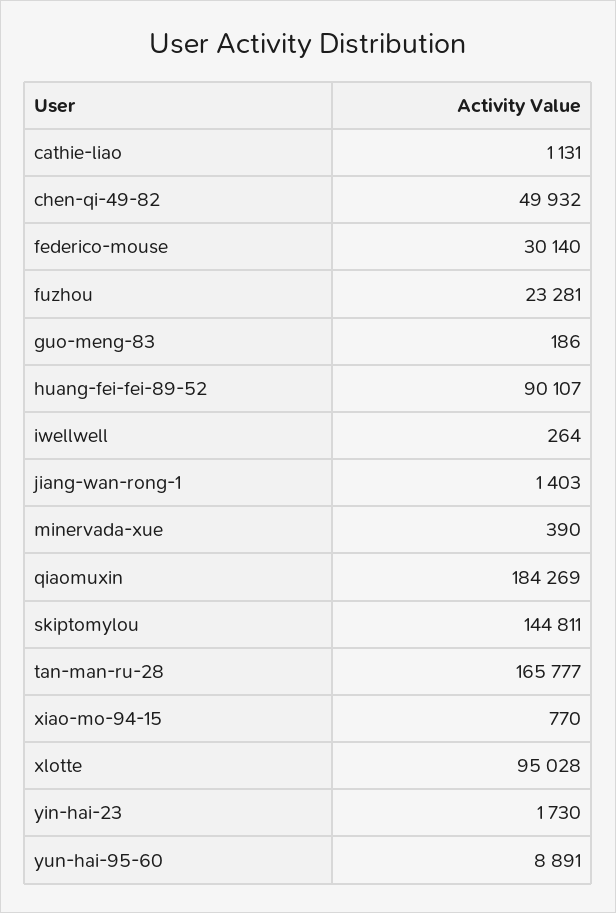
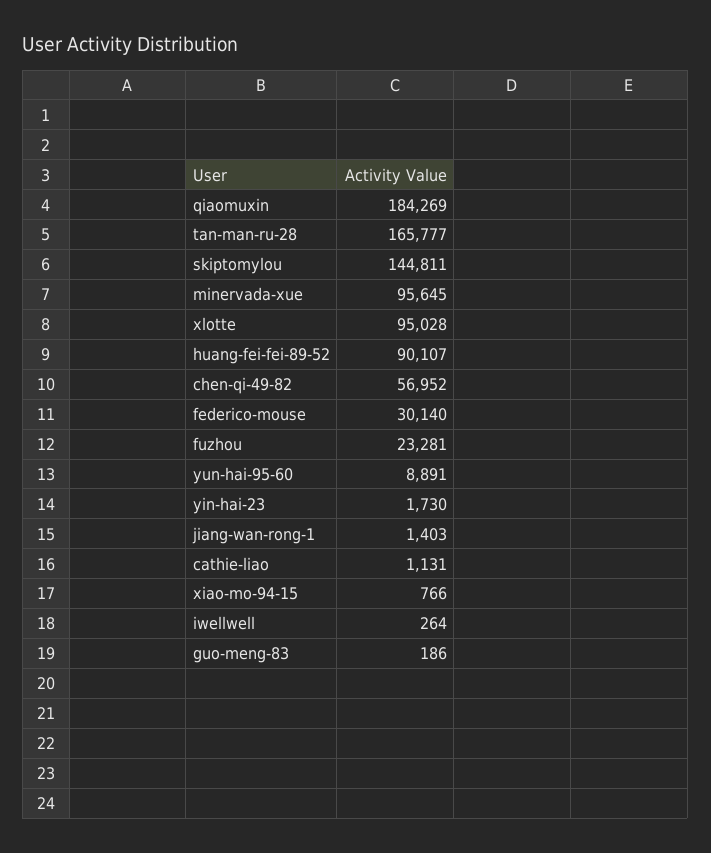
chen-qi-49-82: 49932 -> 56952
minervada-xue: 390 -> 95645
xiao-mo-94-15: 770 -> 766

